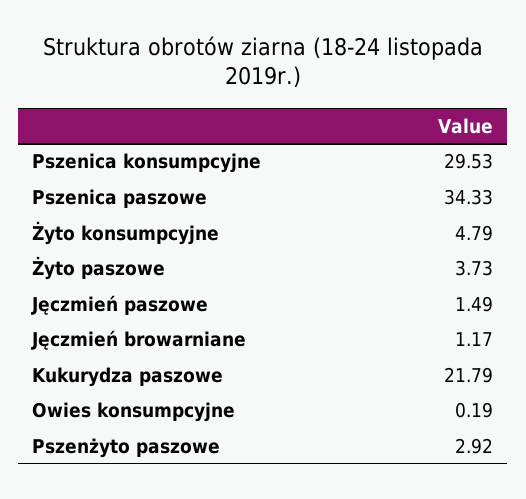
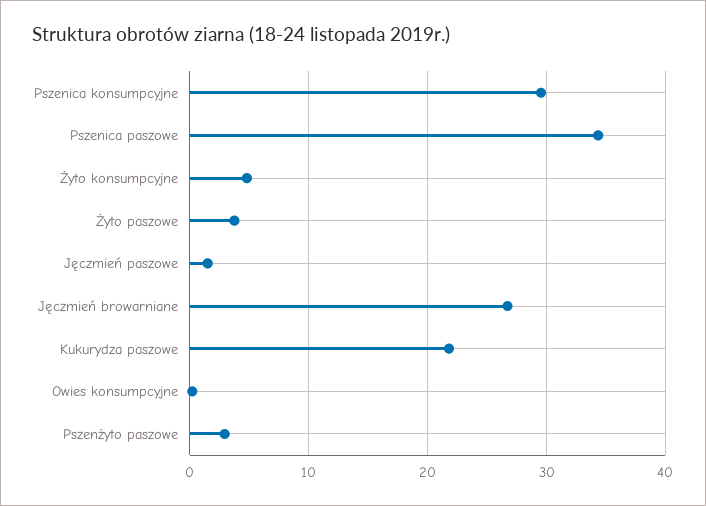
Jęczmień browarniane: 1.17 -> 27

